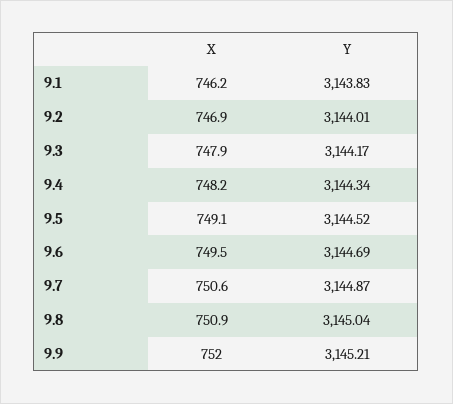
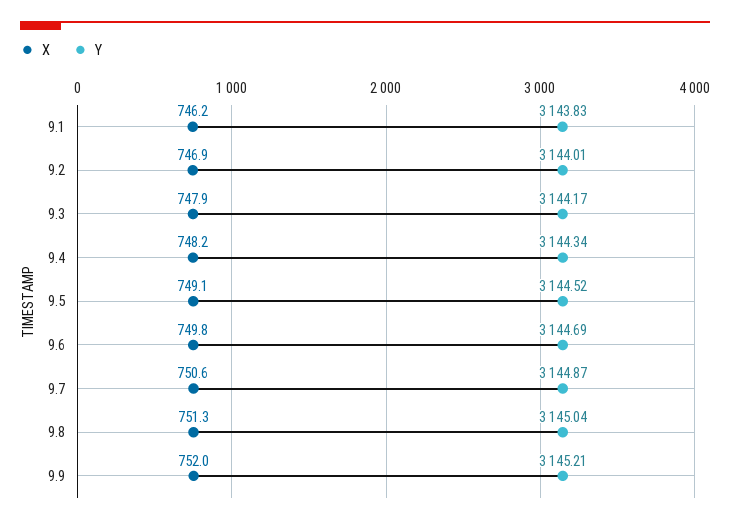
X, 9.6: 749.5 -> 749.8
X, 9.8: 750.9 -> 751.3

